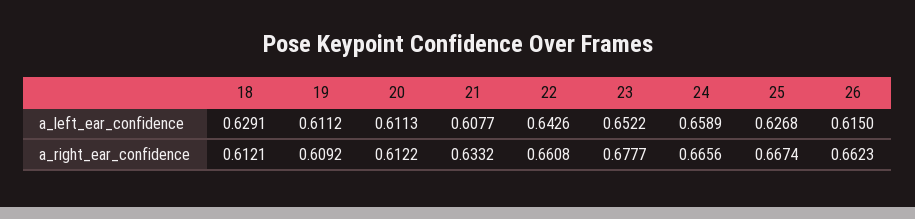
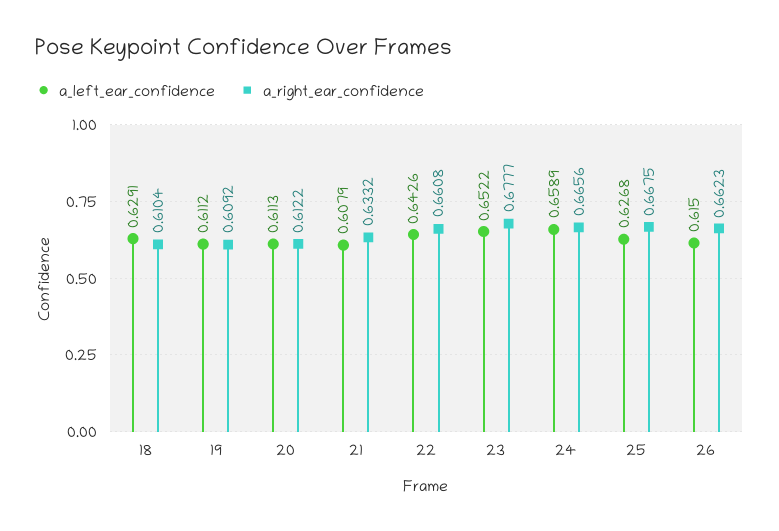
a_left_ear_confidence, 21: 0.6077 -> 0.6079
a_right_ear_confidence, 18: 0.6121 -> 0.6104
a_right_ear_confidence, 25: 0.6674 -> 0.6675

